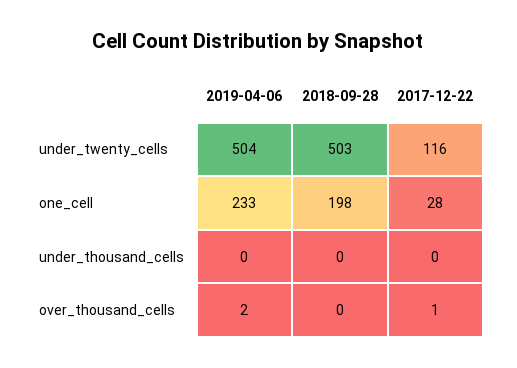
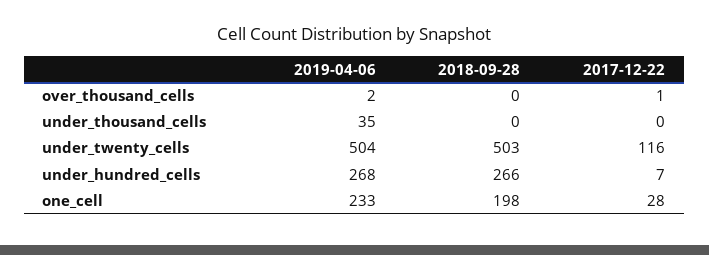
2019-04-06, under_thousand_cells: 0 -> 35
2019-04-06, under_hundred_cells: none -> 268
2018-09-28, under_hundred_cells: none -> 266
2017-12-22, under_hundred_cells: none -> 7

